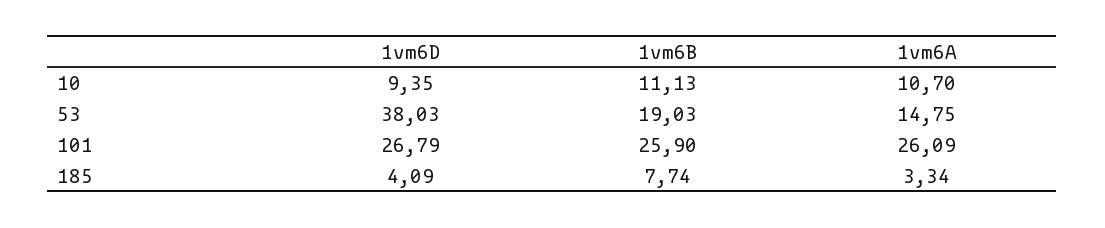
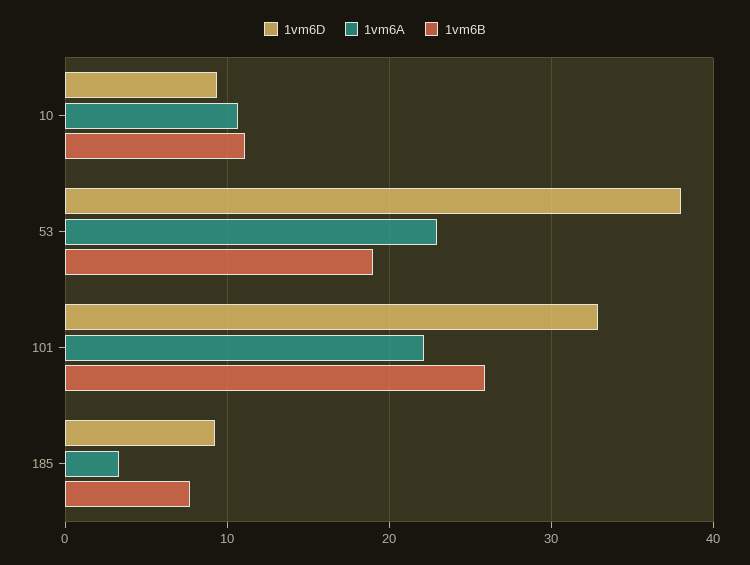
1vm6A, 53: 14.75 -> 23
1vm6D, 101: 26.79 -> 33
1vm6A, 101: 26.09 -> 22
1vm6D, 185: 4.09 -> 9

